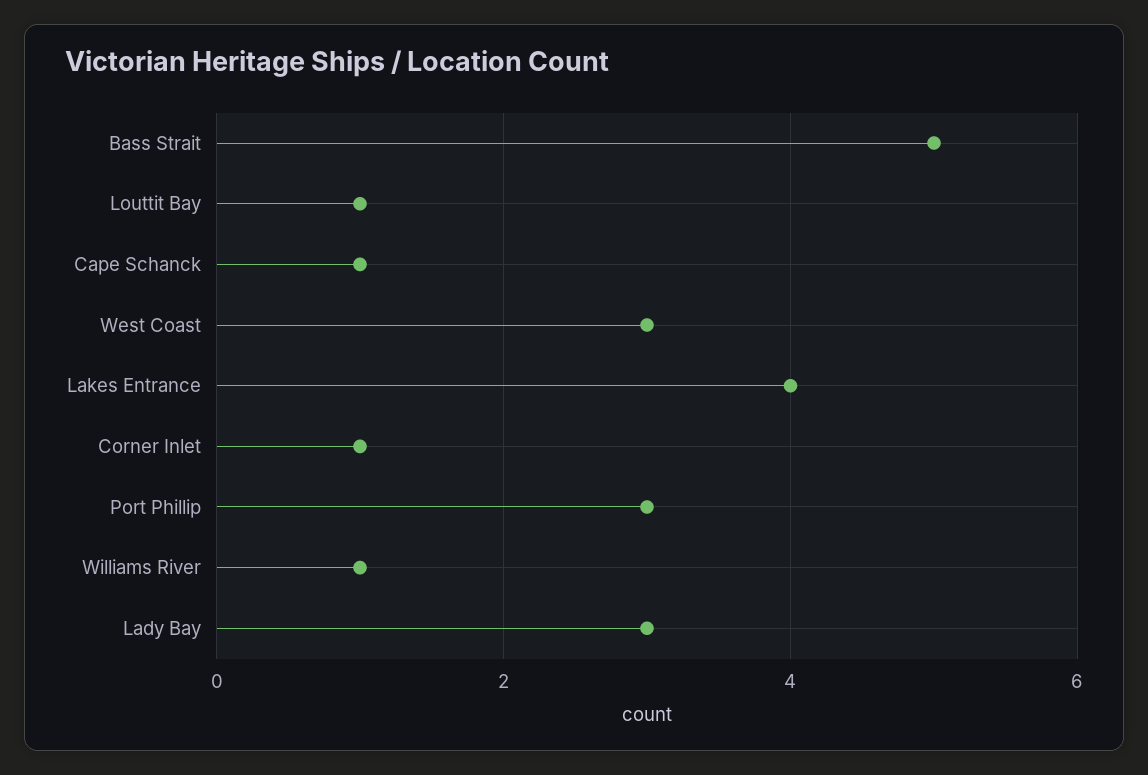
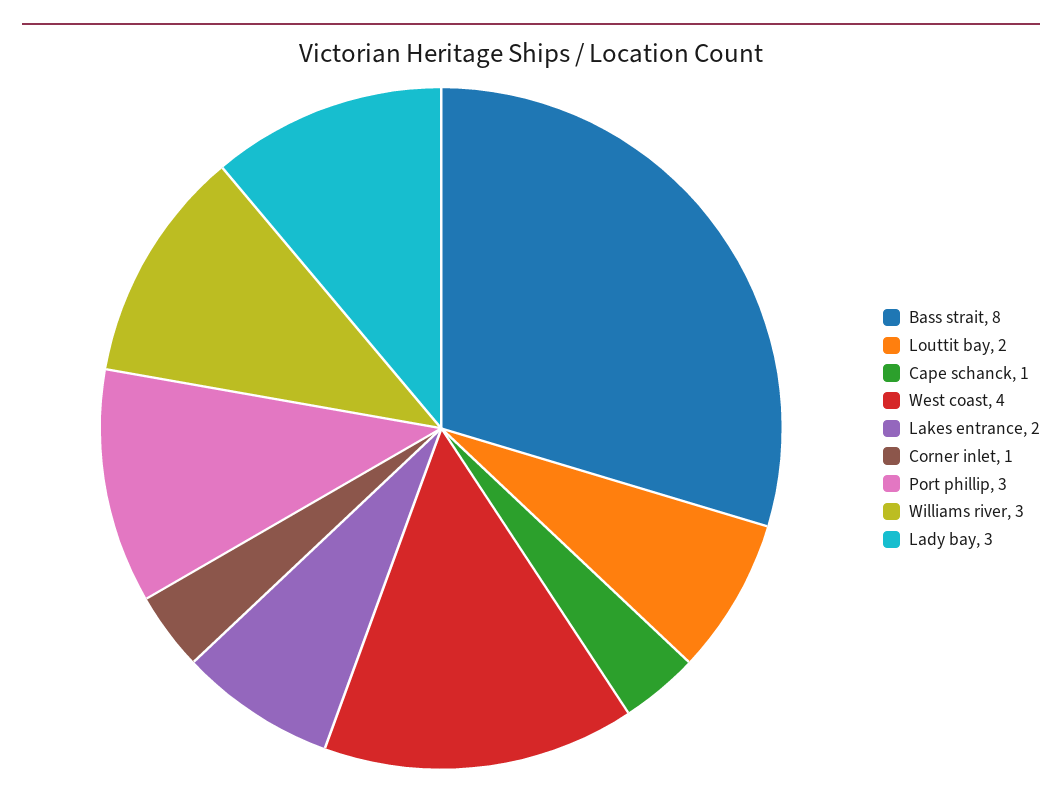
Bass Strait: 5 -> 8
Louttit Bay: 1 -> 2
West Coast: 3 -> 4
Lakes Entrance: 4 -> 2
Williams River: 1 -> 3

